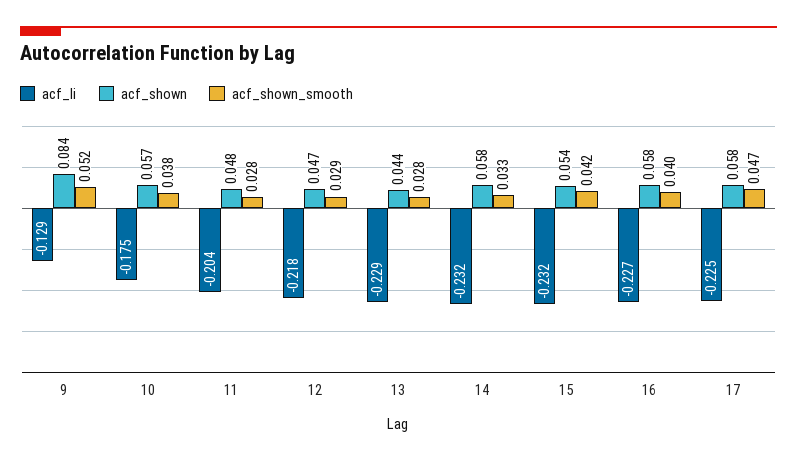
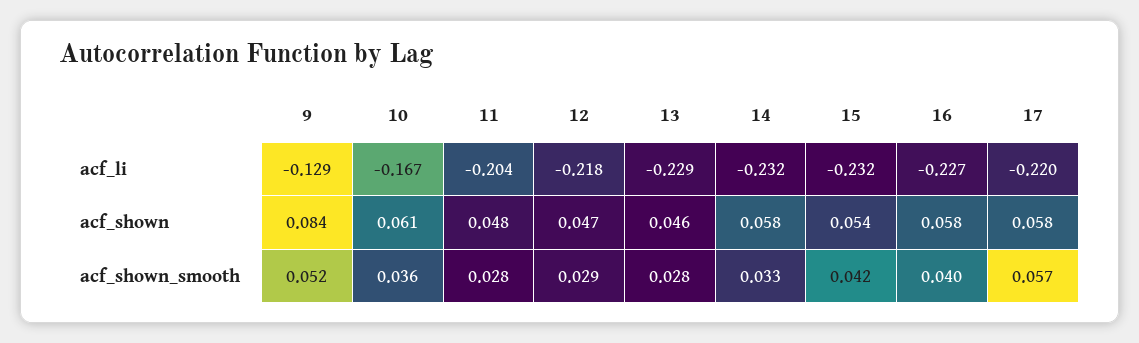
acf_li, 10: -0.175 -> -0.167
acf_shown, 10: 0.057 -> 0.061
acf_shown_smooth, 10: 0.038 -> 0.036
acf_shown, 13: 0.044 -> 0.046
acf_li, 17: -0.225 -> -0.22
acf_shown_smooth, 17: 0.047 -> 0.057

